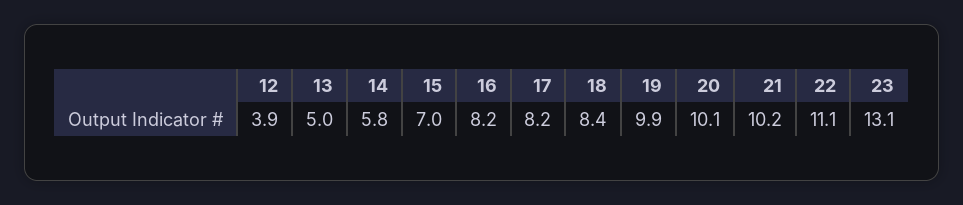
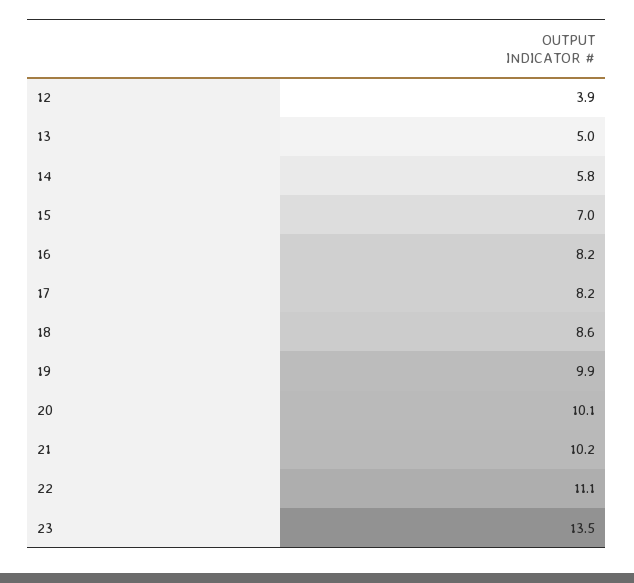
18: 8.4 -> 8.6
23: 13.1 -> 13.5

